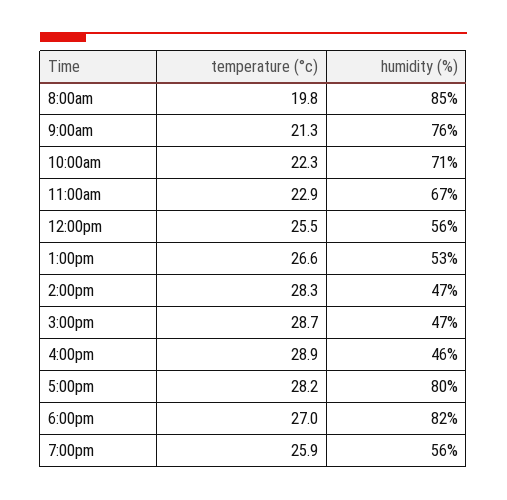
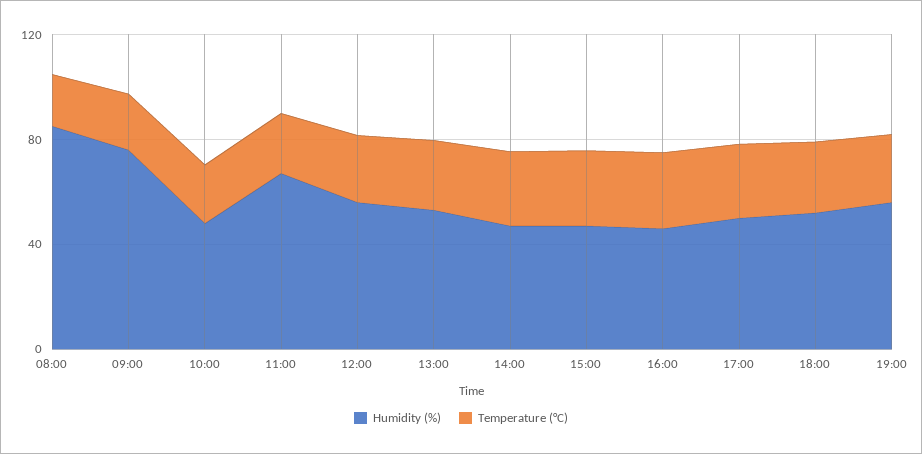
humidity (%), 10:00am: 71 -> 50
humidity (%), 5:00pm: 80 -> 50
humidity (%), 6:00pm: 82 -> 50

